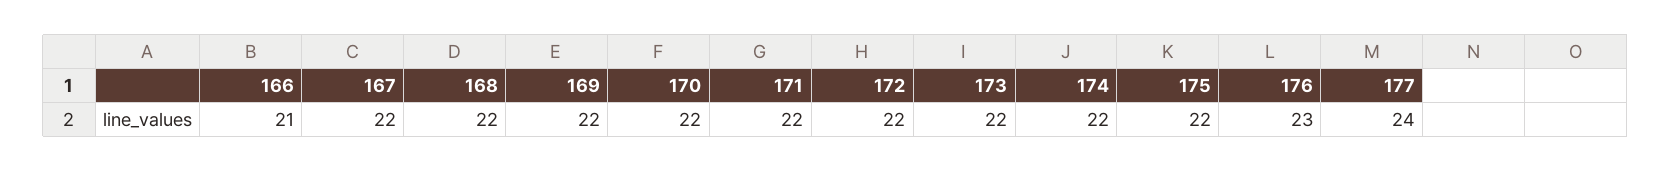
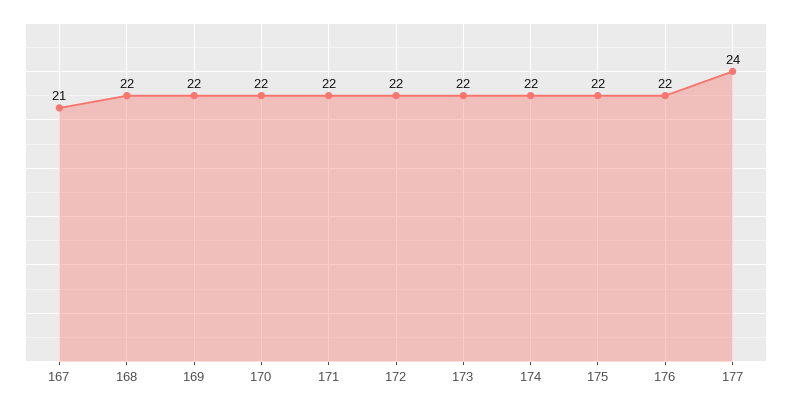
166: 21 -> none
167: 22 -> 21
176: 23 -> 22

